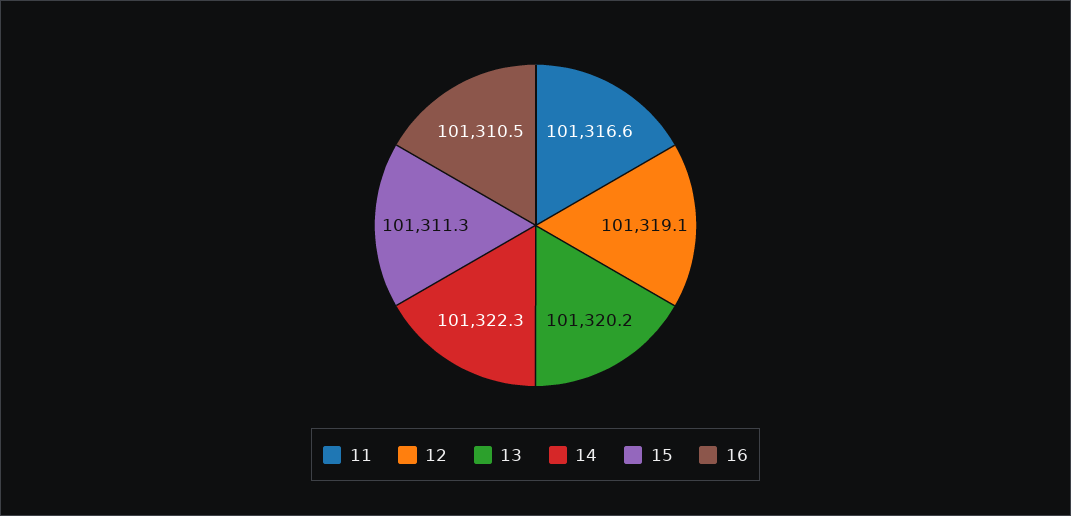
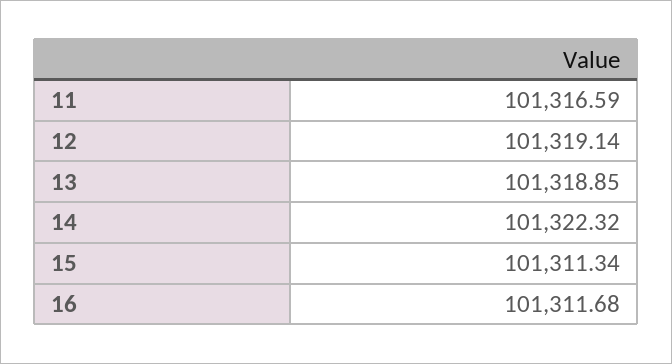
13: 101320.2 -> 101318.85
16: 101310.5 -> 101311.68

